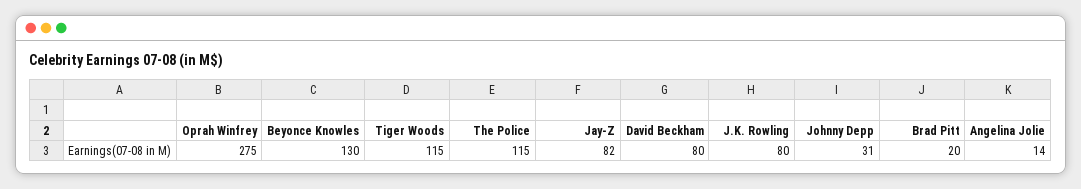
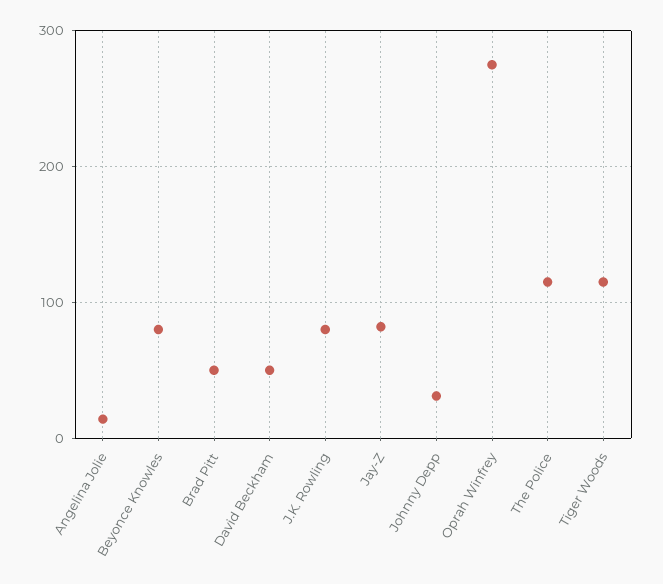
Beyonce Knowles: 130 -> 80
David Beckham: 80 -> 50
Brad Pitt: 20 -> 50

